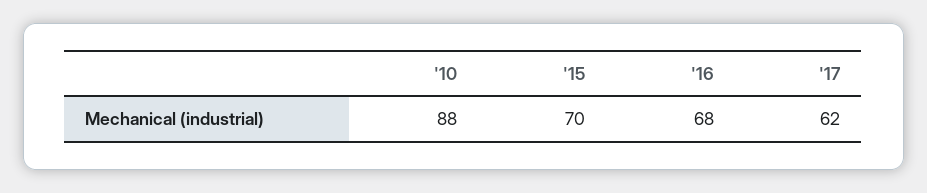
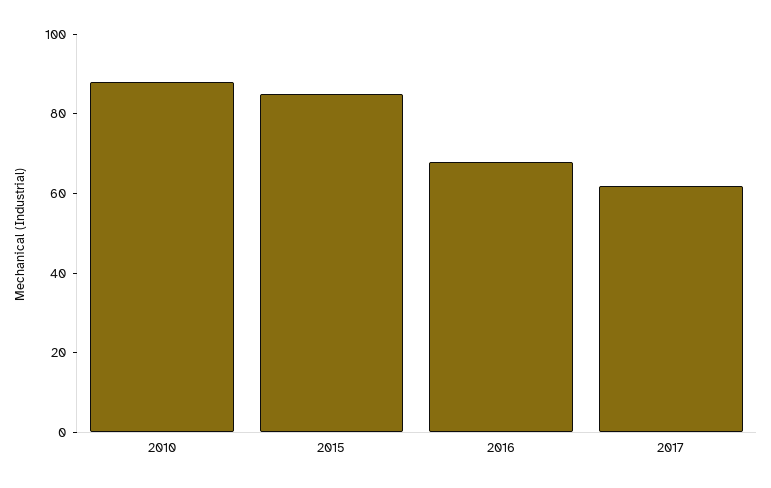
'15: 70 -> 85

